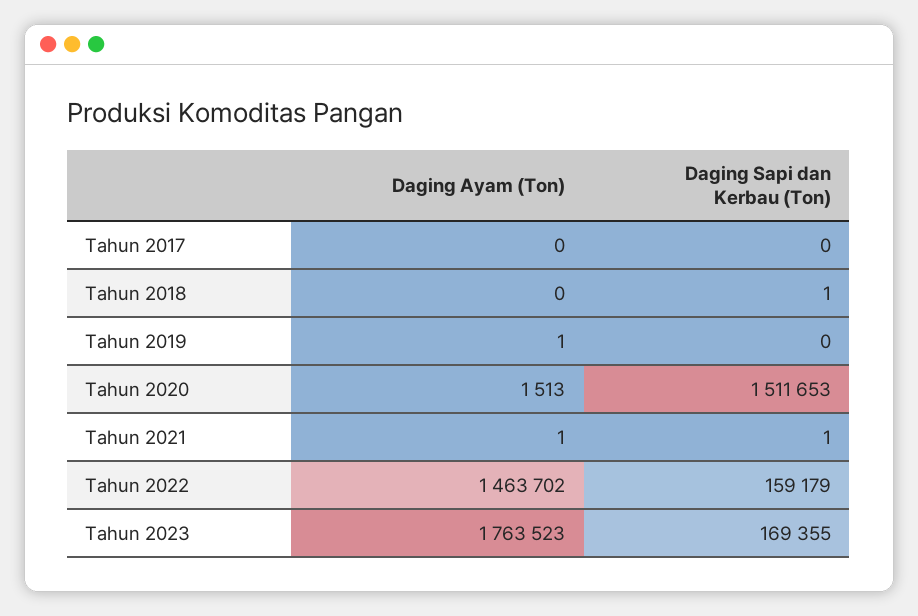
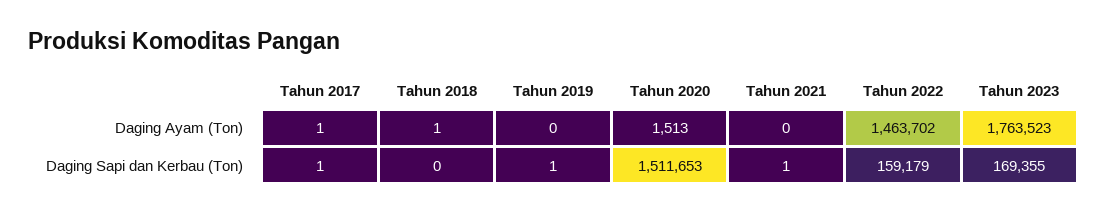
Daging Ayam (Ton), Tahun 2017: 0 -> 1
Daging Sapi dan Kerbau (Ton), Tahun 2017: 0 -> 1
Daging Ayam (Ton), Tahun 2018: 0 -> 1
Daging Sapi dan Kerbau (Ton), Tahun 2018: 1 -> 0
Daging Ayam (Ton), Tahun 2019: 1 -> 0
Daging Sapi dan Kerbau (Ton), Tahun 2019: 0 -> 1
Daging Ayam (Ton), Tahun 2021: 1 -> 0

